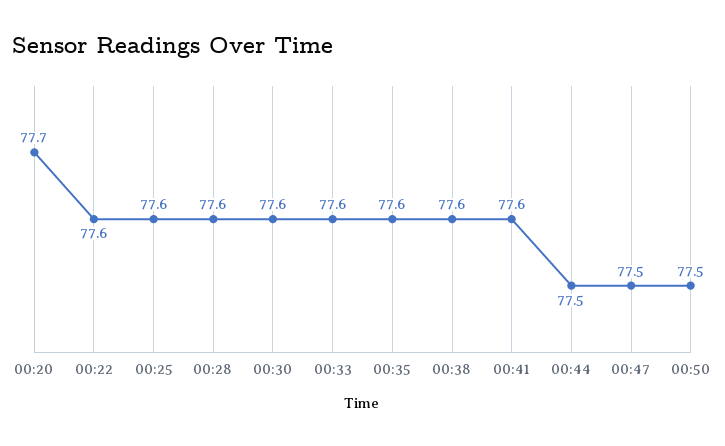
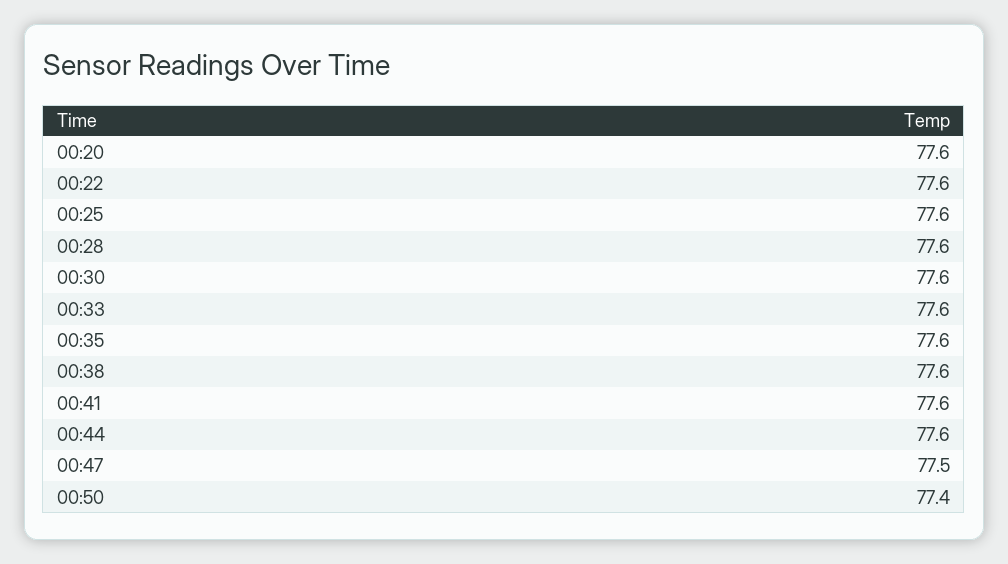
00:20: 77.7 -> 77.6
00:44: 77.5 -> 77.6
00:50: 77.5 -> 77.4

